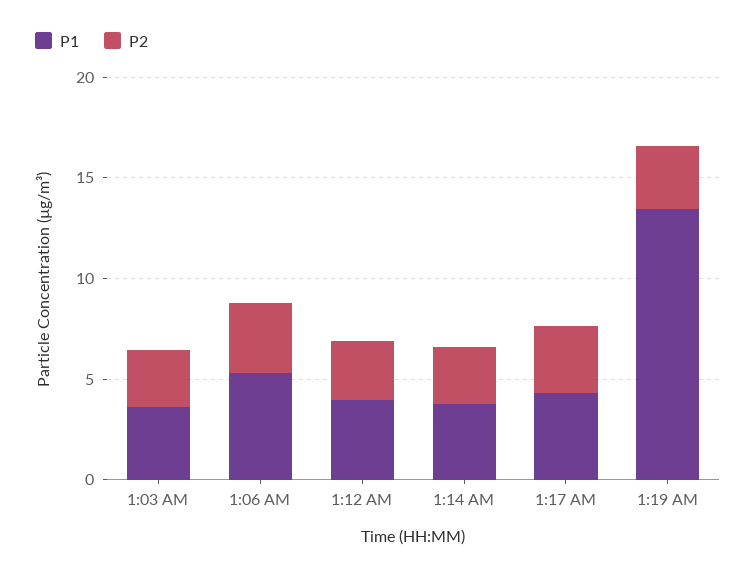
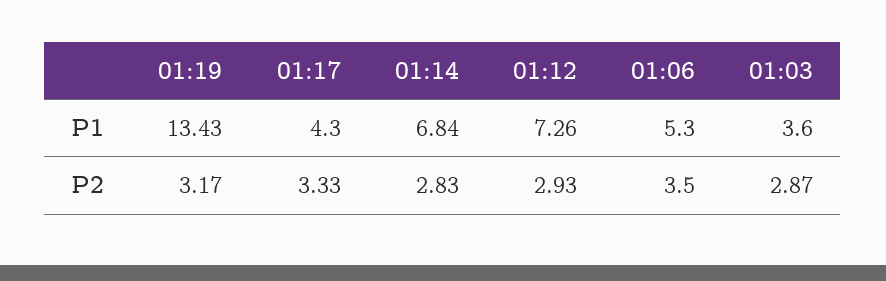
P1, 1:12 AM: 4 -> 7.26
P1, 1:14 AM: 4 -> 6.84

